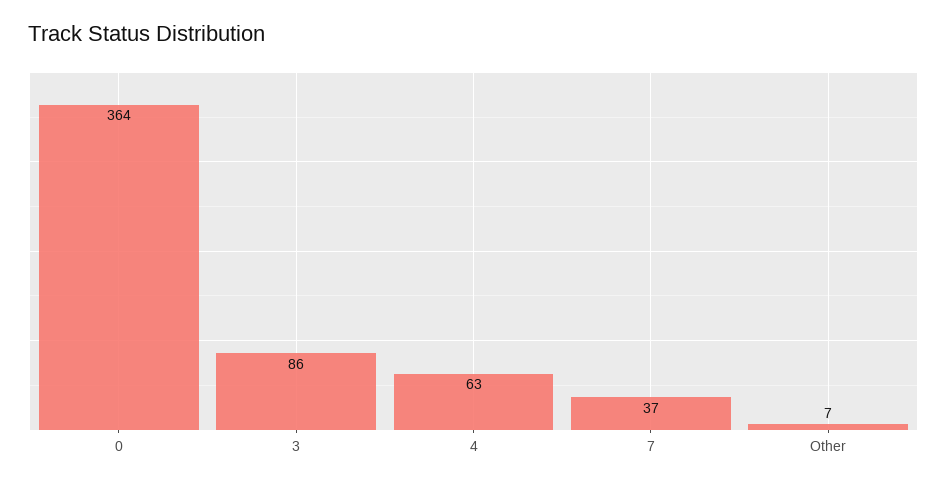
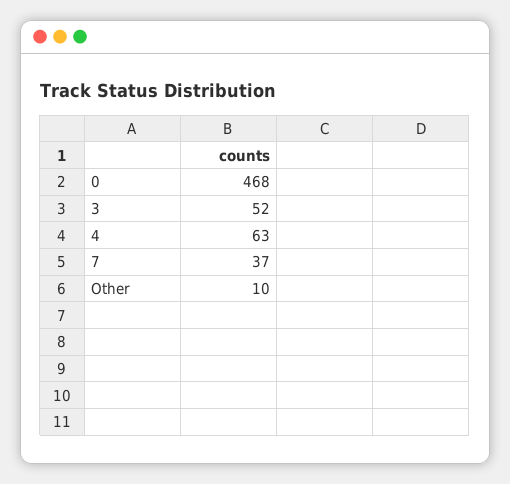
0: 364 -> 468
3: 86 -> 52
Other: 7 -> 10

